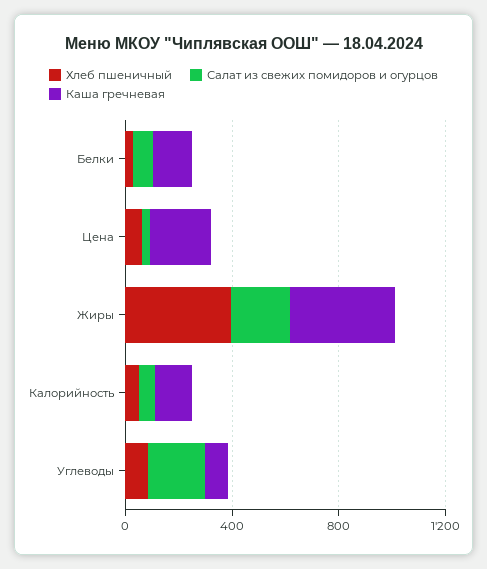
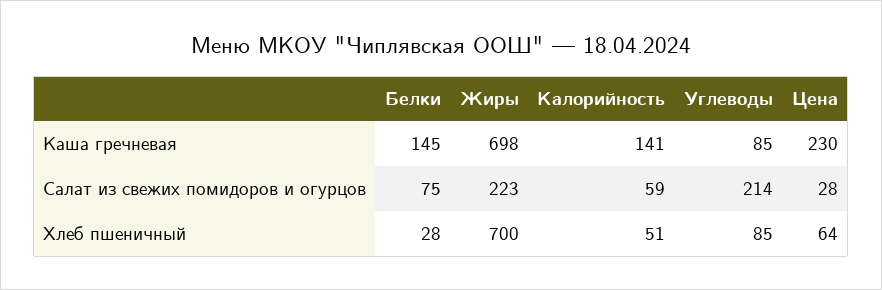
Хлеб пшеничный, Жиры: 400 -> 700
Каша гречневая, Жиры: 400 -> 698

